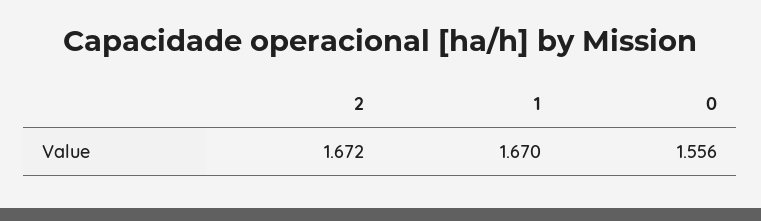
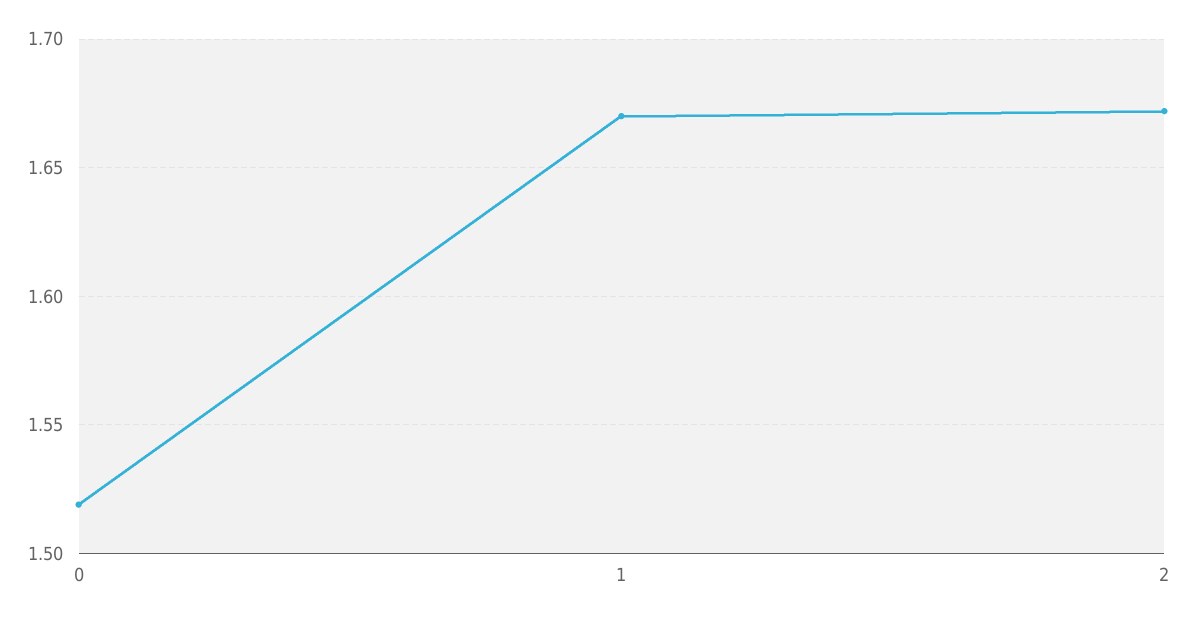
0: 1.556 -> 1.52

